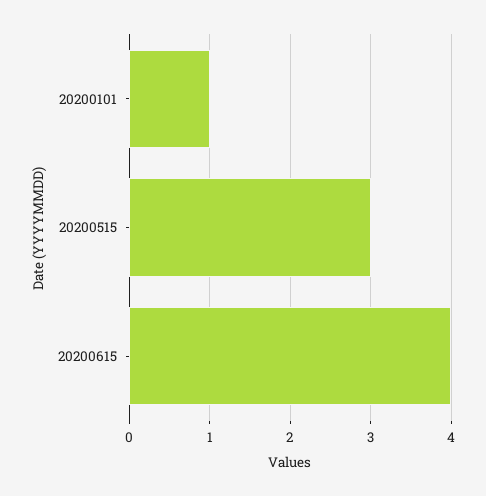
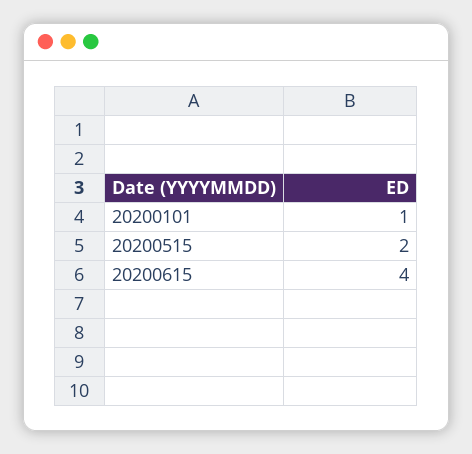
20200515: 3 -> 2

